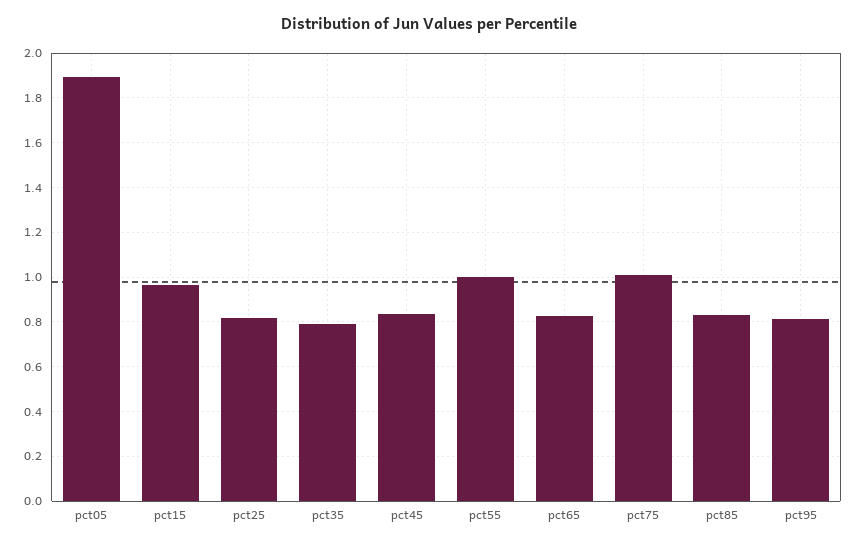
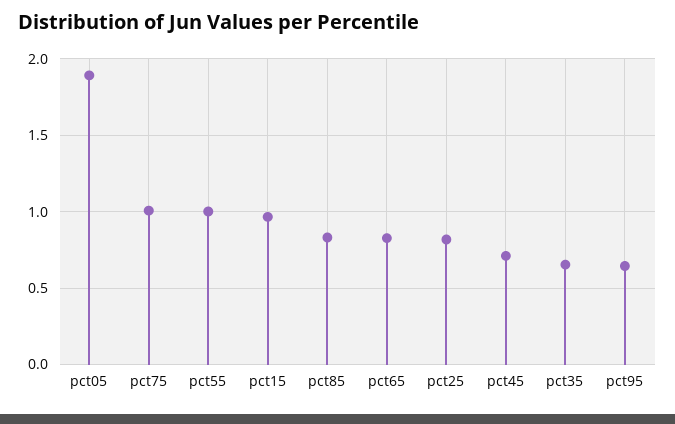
pct35: 0.8 -> 0.65
pct45: 0.85 -> 0.7
pct95: 0.8 -> 0.65

